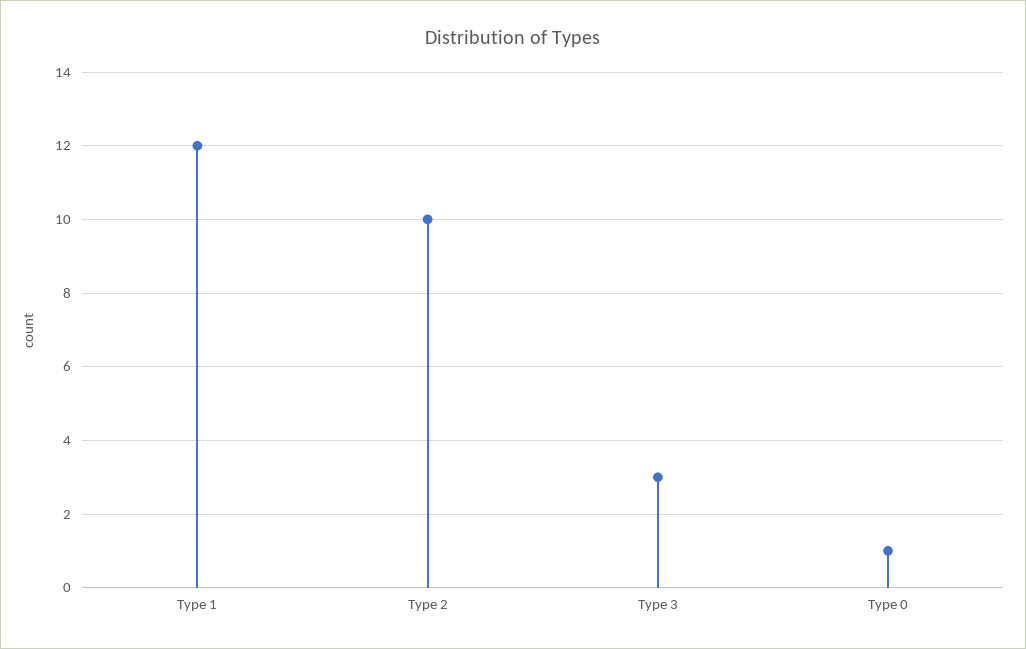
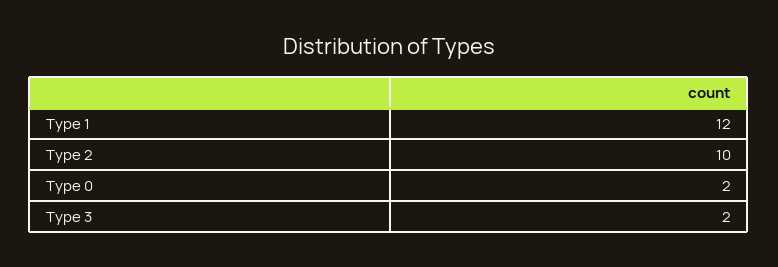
Type 3: 3 -> 2
Type 0: 1 -> 2

